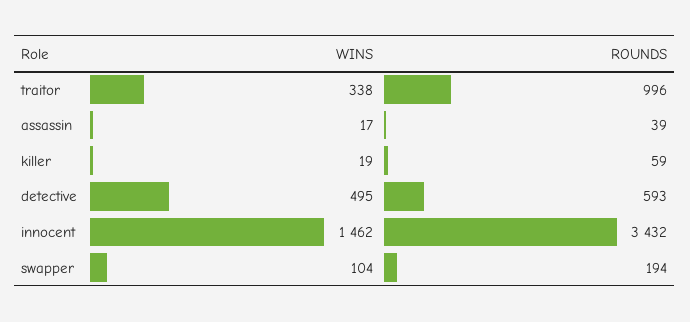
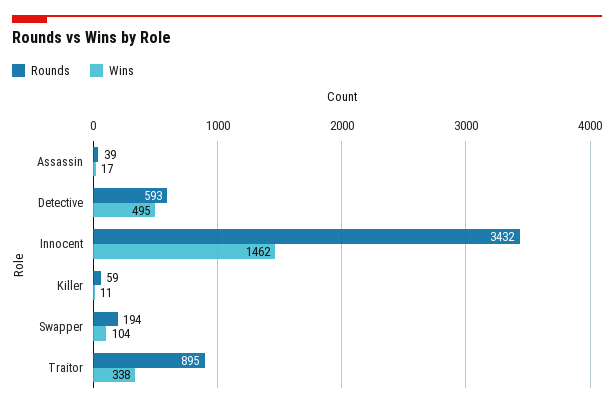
ROUNDS, traitor: 996 -> 895
WINS, killer: 19 -> 11

